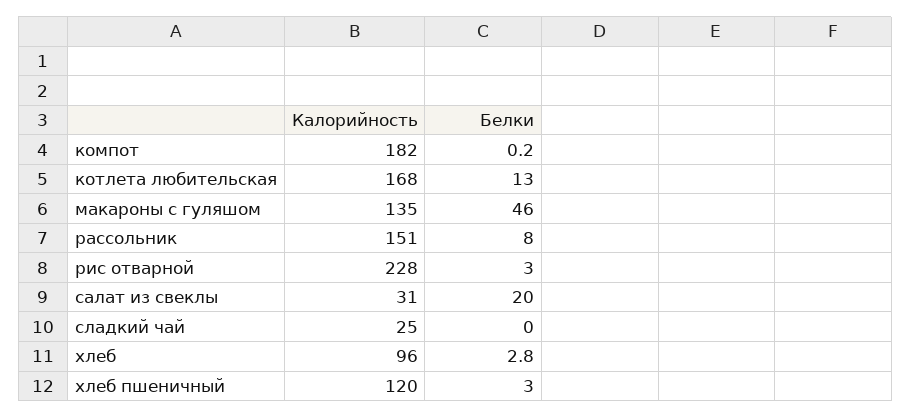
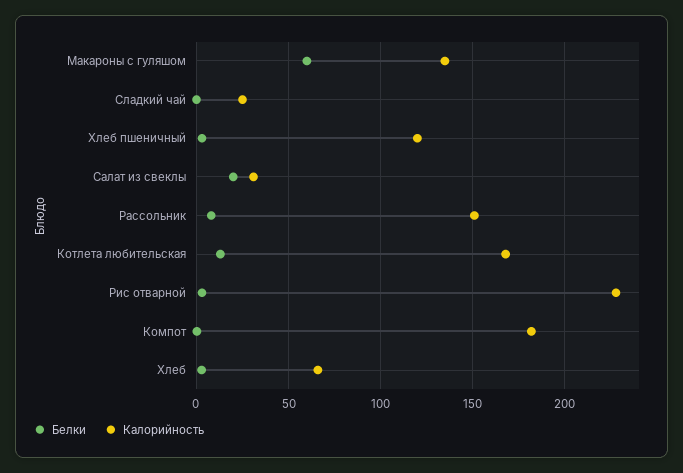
Белки, макароны с гуляшом: 46 -> 60
Калорийность, хлеб: 96 -> 65

